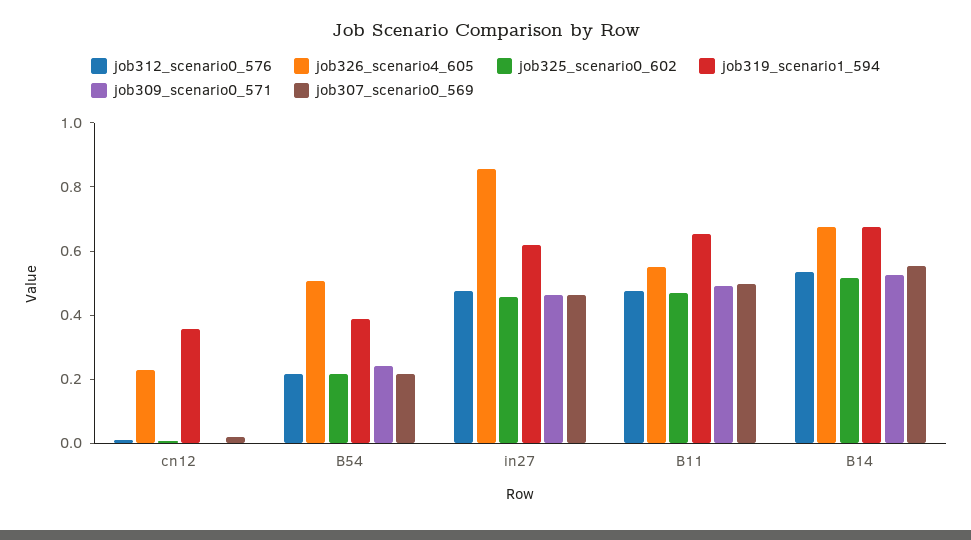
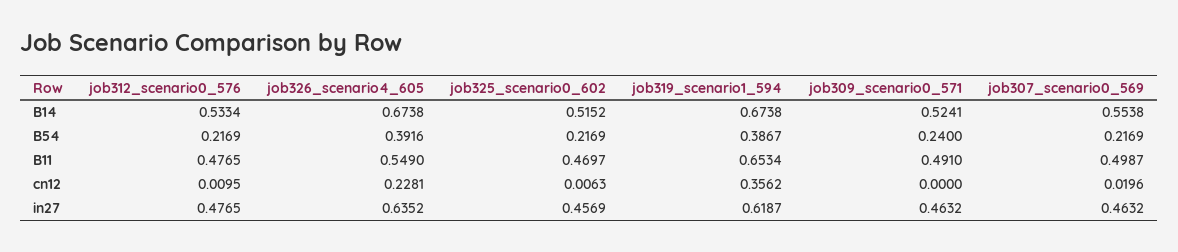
job326_scenario4_605, B54: 0.5 -> 0.3916
job326_scenario4_605, in27: 0.85 -> 0.6352

